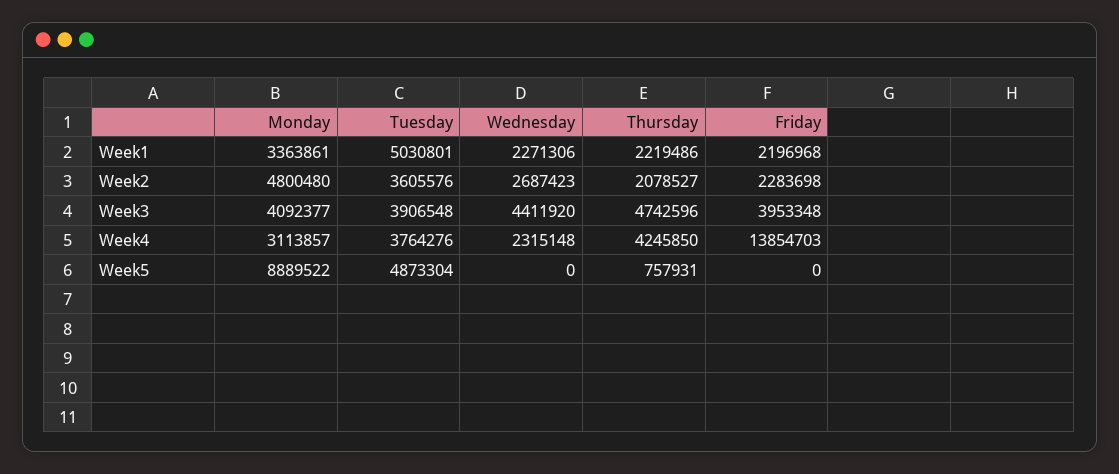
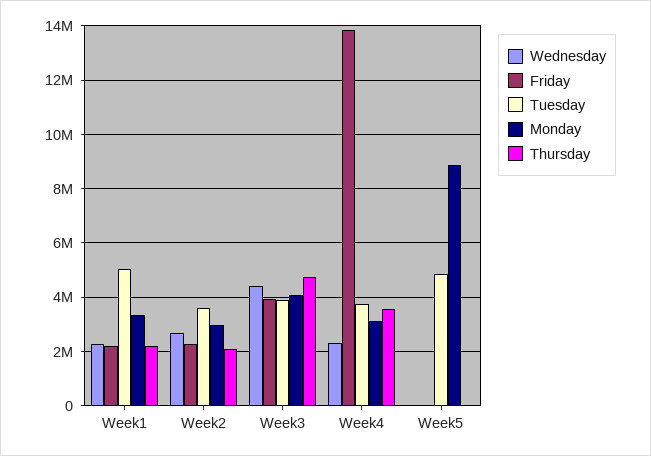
Monday, Week2: 4800480 -> 3000000
Thursday, Week4: 4245850 -> 3500000
Thursday, Week5: 757931 -> 0

